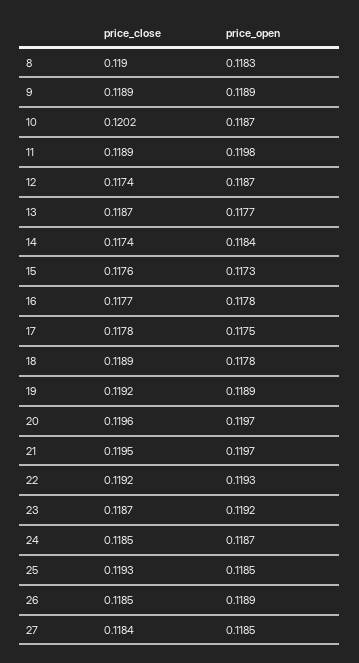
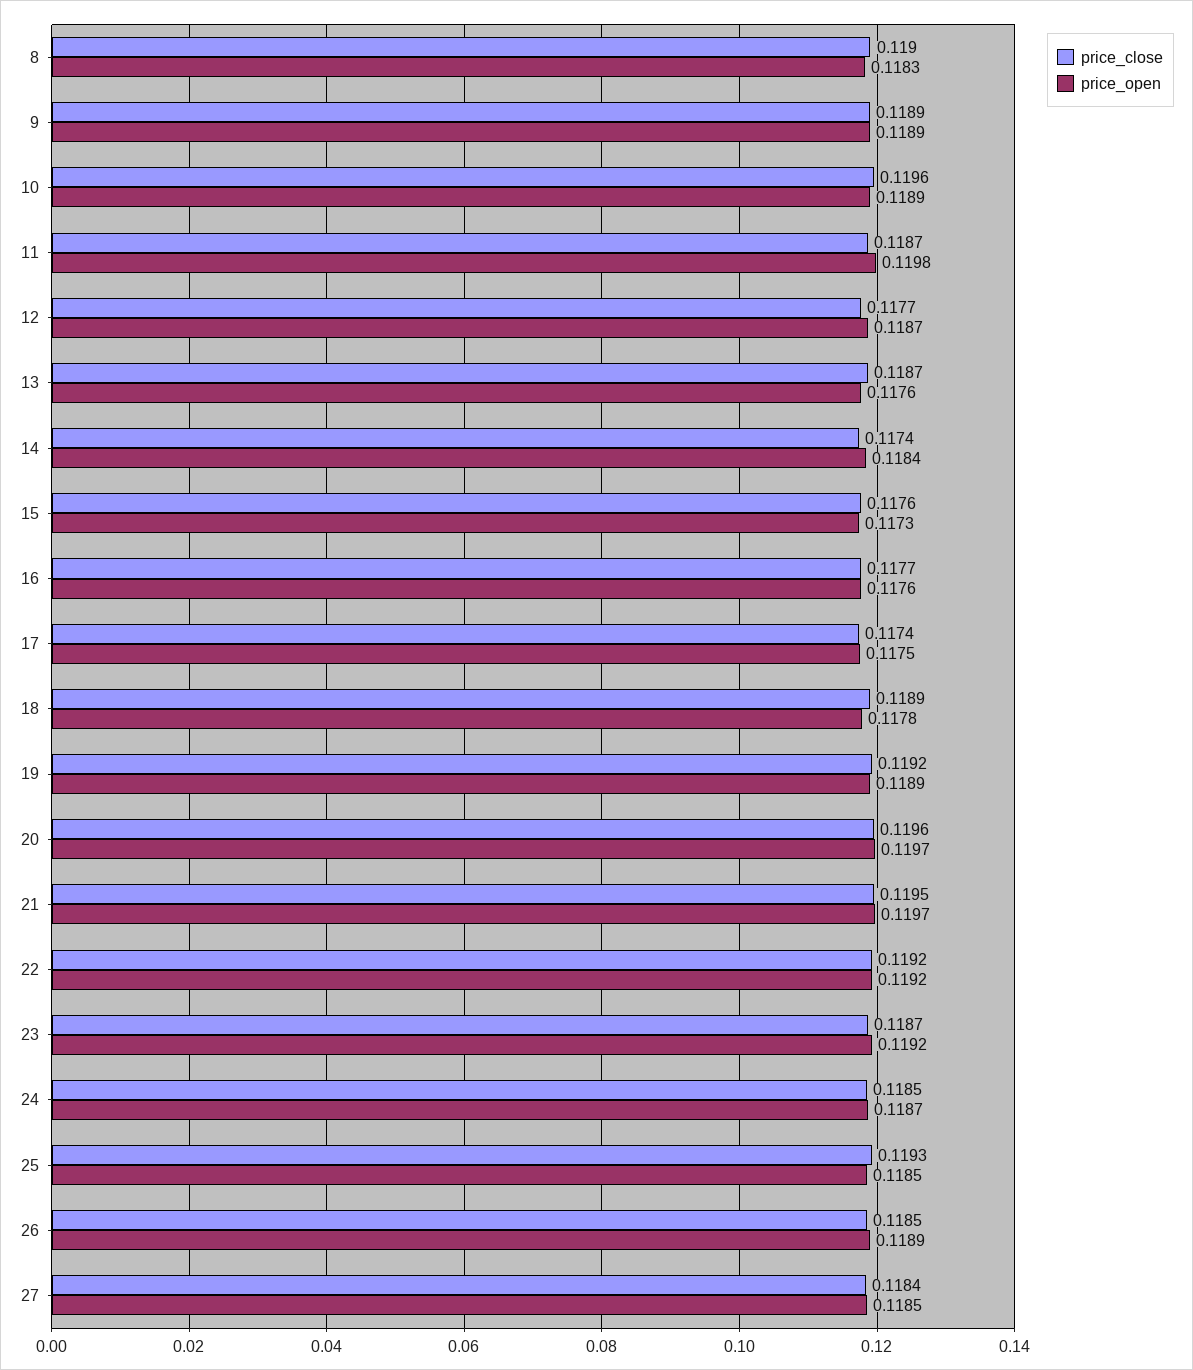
price_close, 10: 0.1202 -> 0.1196
price_open, 10: 0.1187 -> 0.1189
price_close, 11: 0.1189 -> 0.1187
price_close, 12: 0.1174 -> 0.1177
price_open, 13: 0.1177 -> 0.1176
price_open, 16: 0.1178 -> 0.1176
price_close, 17: 0.1178 -> 0.1174
price_open, 22: 0.1193 -> 0.1192

